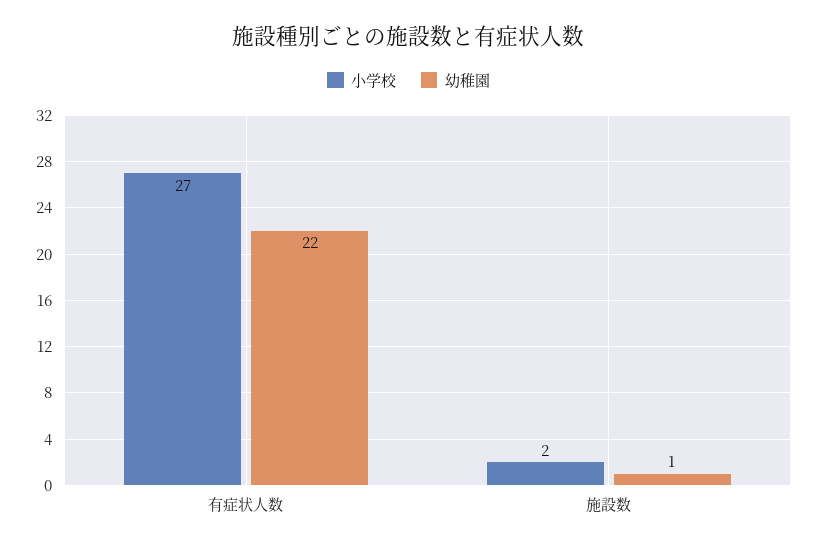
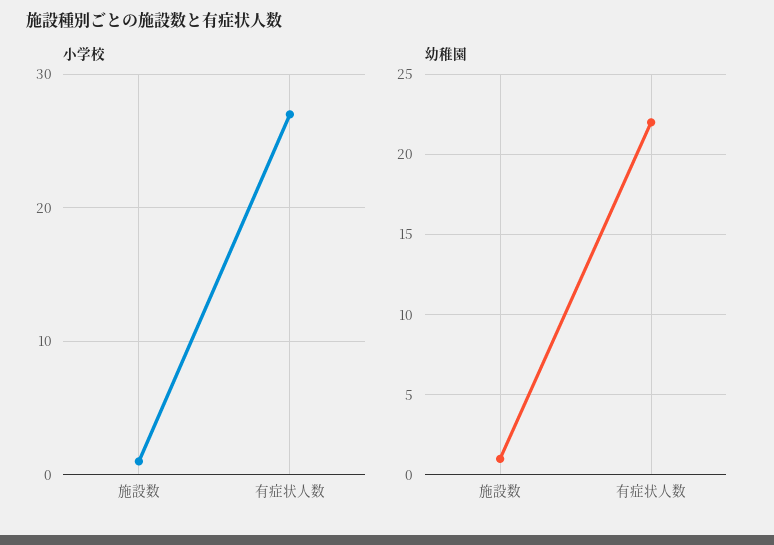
小学校, 施設数: 2 -> 1

